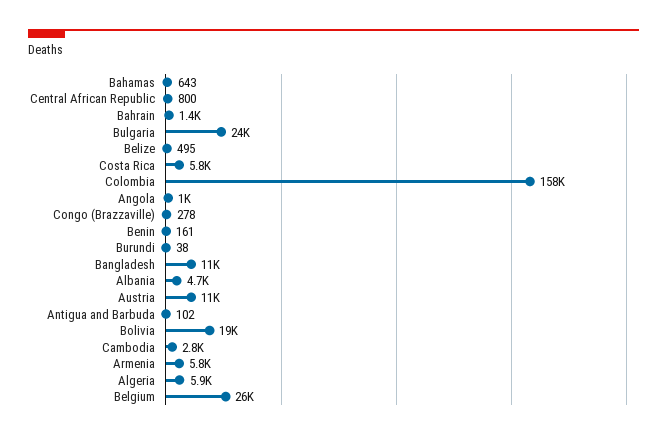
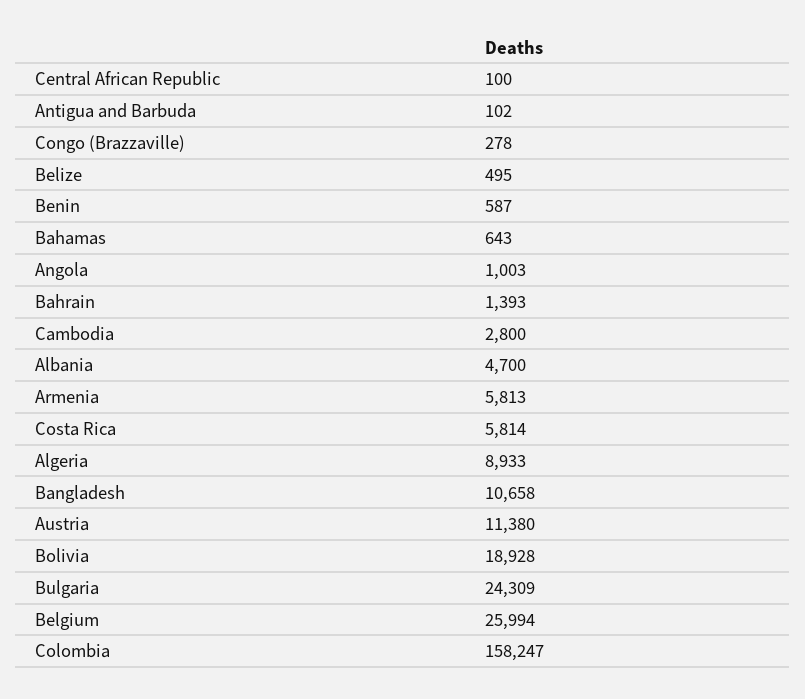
Central African Republic: 800 -> 100
Benin: 161 -> 587
Burundi: 38 -> none
Algeria: 5900 -> 8933

